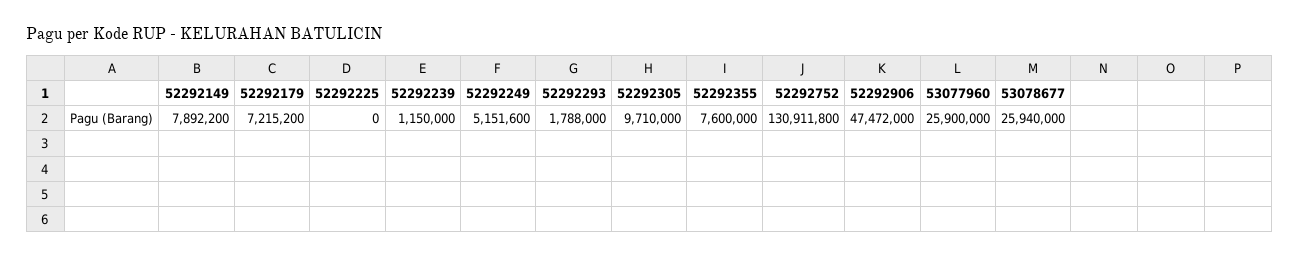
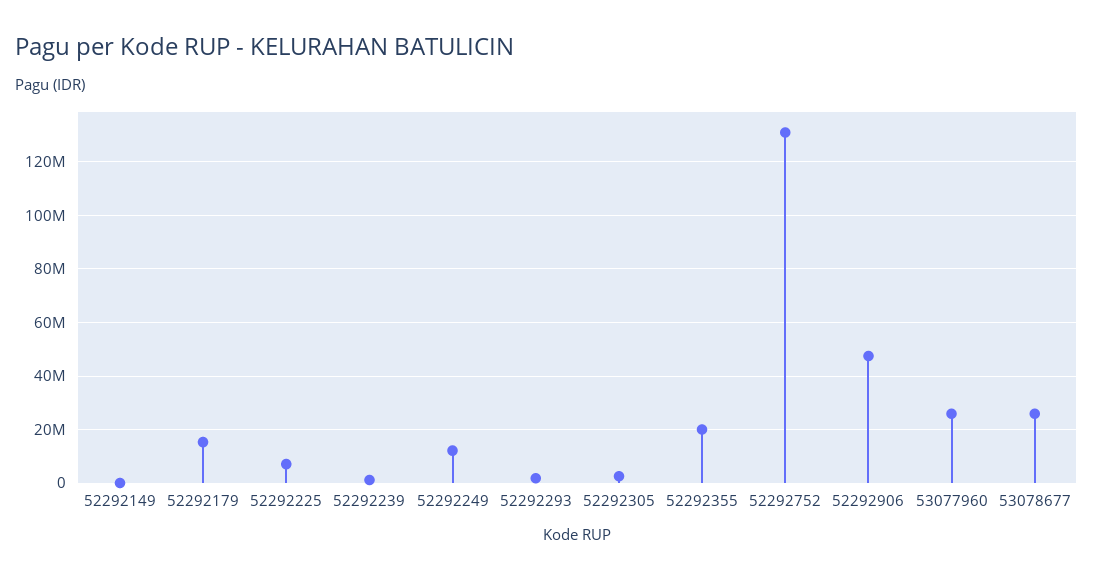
52292149: 7892200 -> 0
52292179: 7215200 -> 15000000
52292225: 0 -> 7500000
52292249: 5151600 -> 12500000
52292305: 9710000 -> 2500000
52292355: 7600000 -> 20000000

